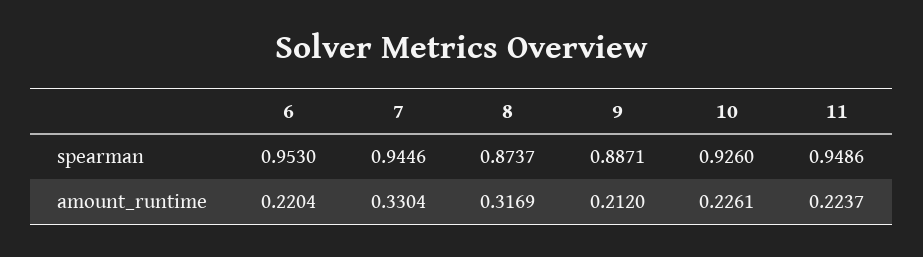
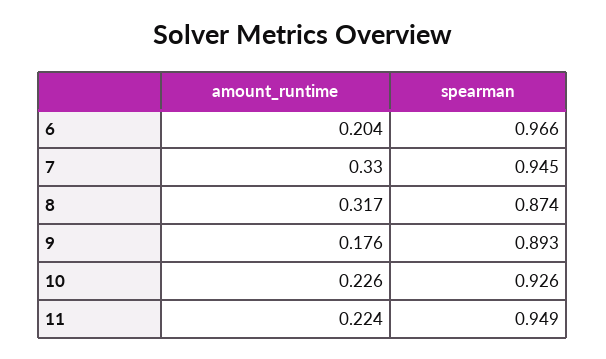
6, spearman: 0.953 -> 0.966
9, spearman: 0.8871 -> 0.893
6, amount_runtime: 0.2204 -> 0.204
9, amount_runtime: 0.212 -> 0.176

